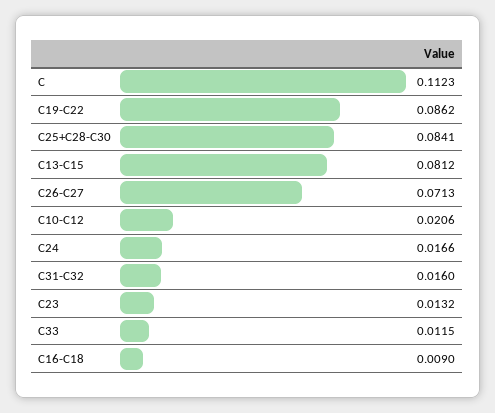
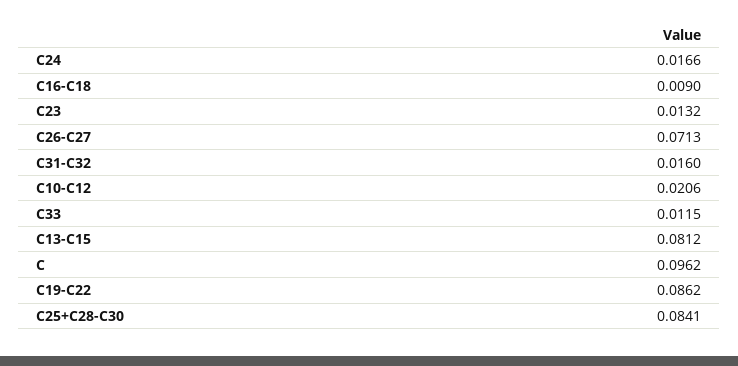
C: 0.1123 -> 0.0962

